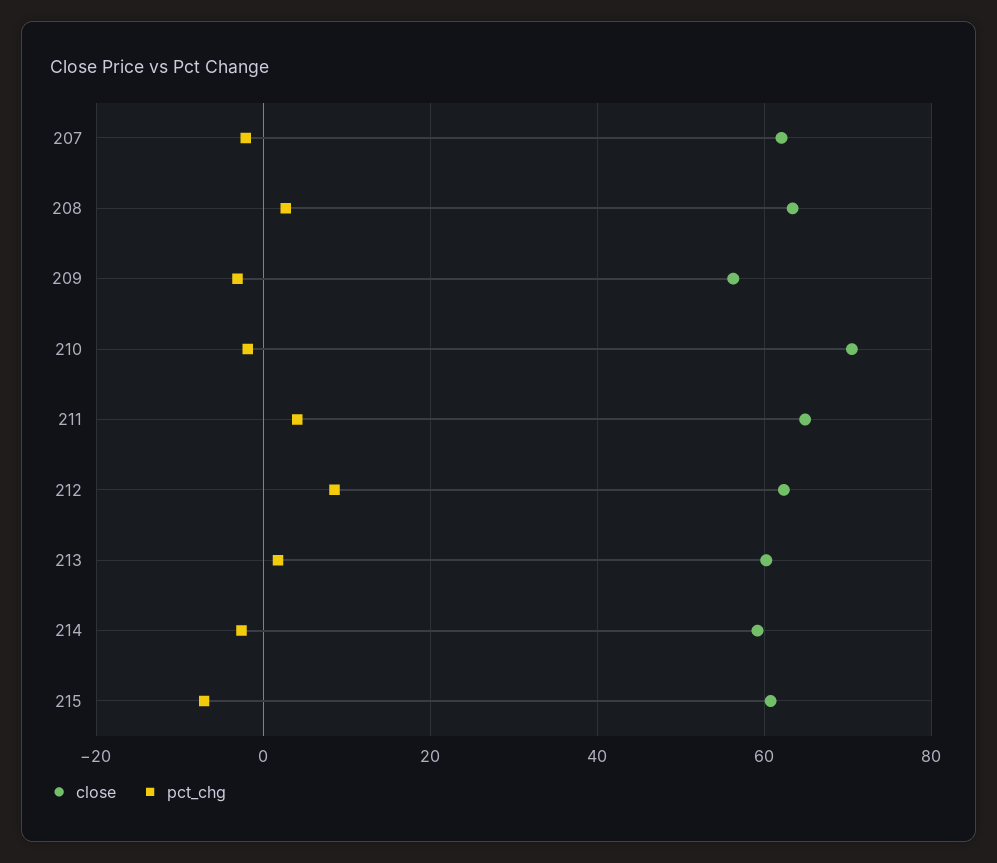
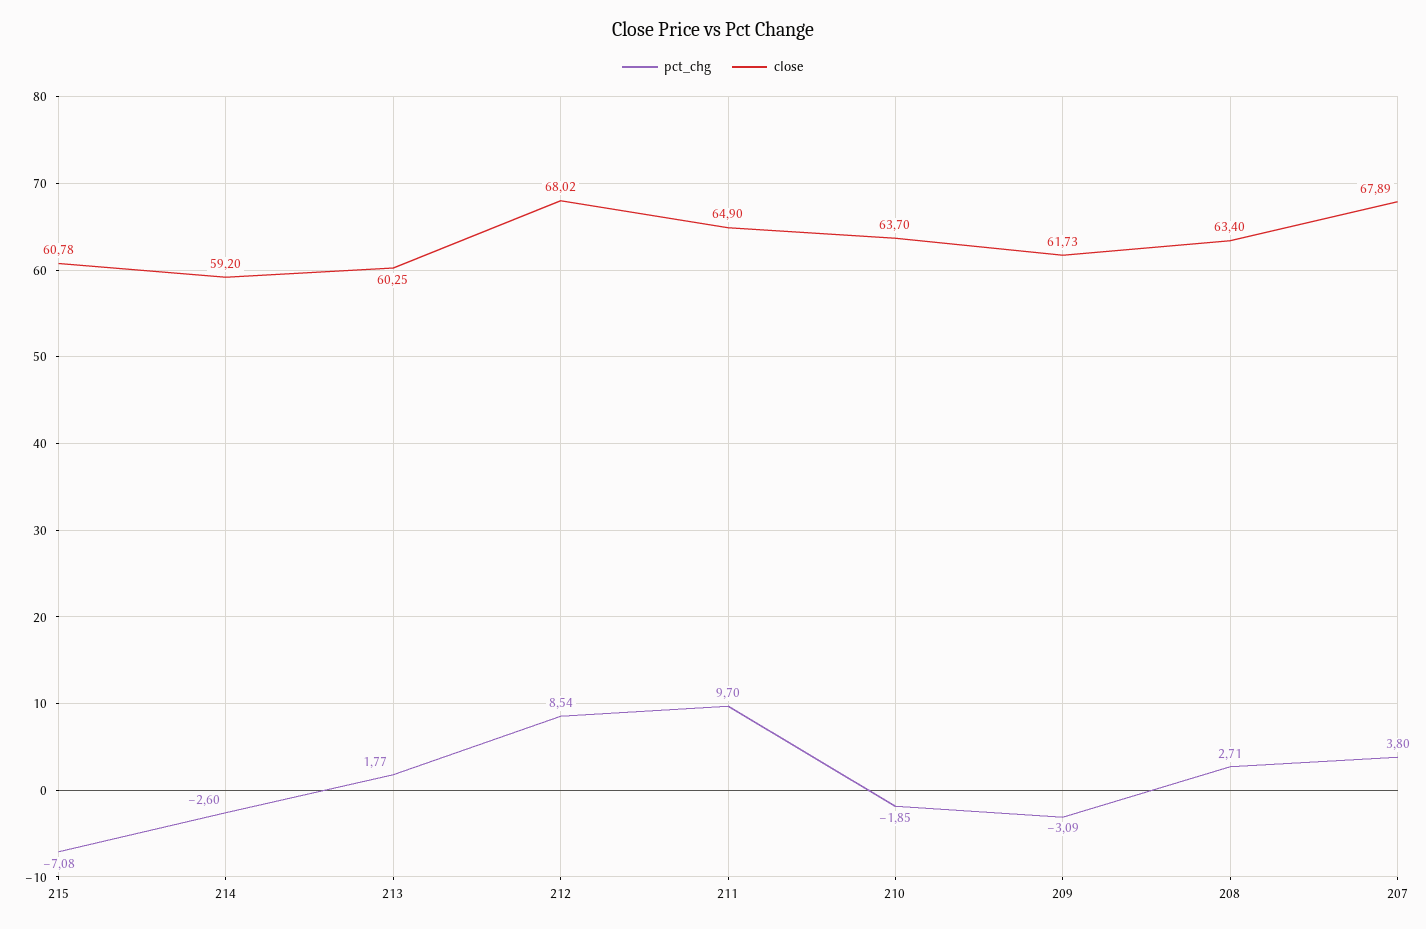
close, 207: 62 -> 67.89
pct_chg, 207: -2 -> 3.8
close, 209: 56 -> 61.73
close, 210: 70 -> 63.7
pct_chg, 211: 4 -> 9.7
close, 212: 62 -> 68.02

